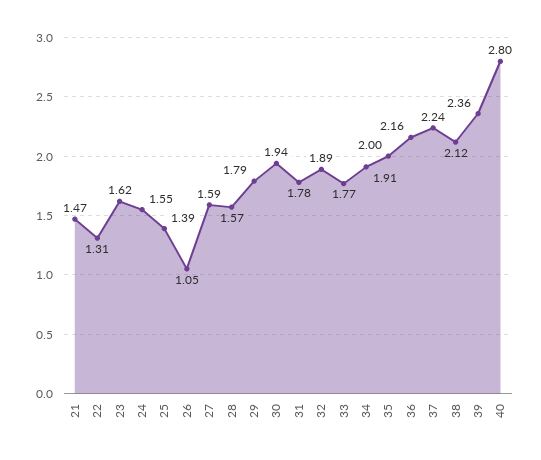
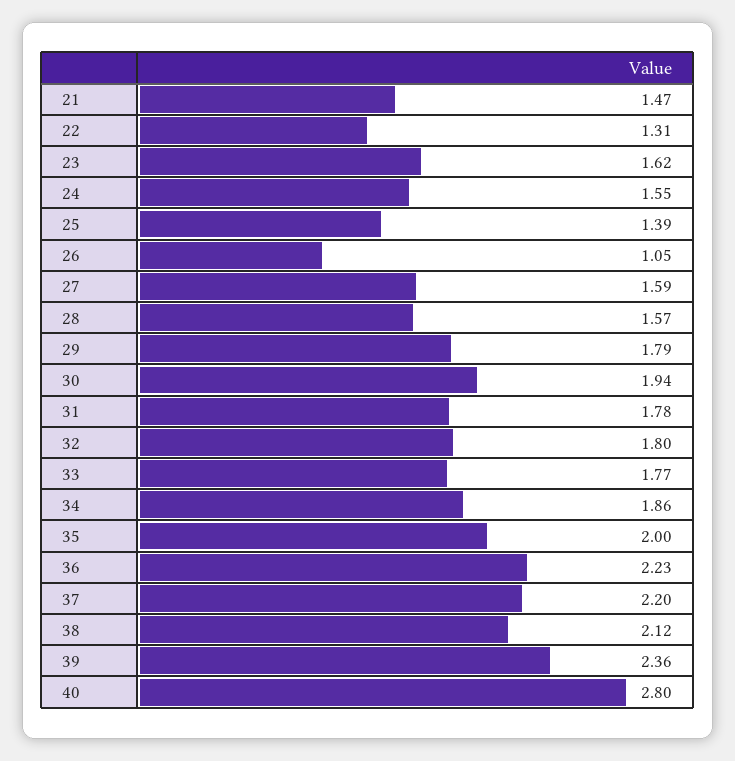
32: 1.89 -> 1.8
34: 1.91 -> 1.86
36: 2.16 -> 2.23
37: 2.24 -> 2.2

